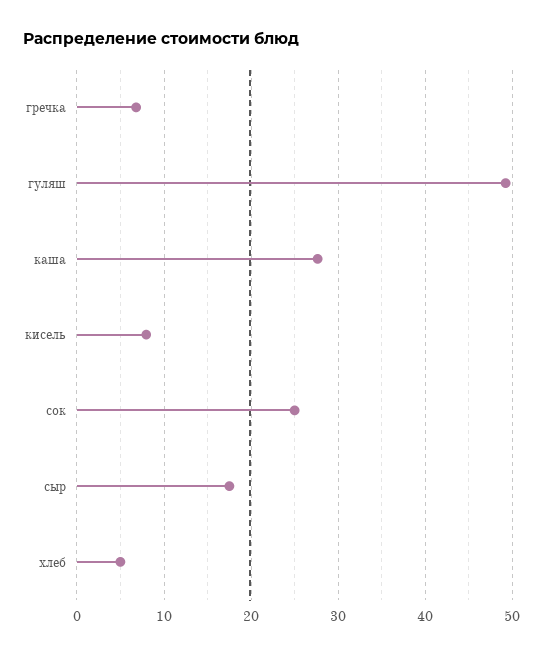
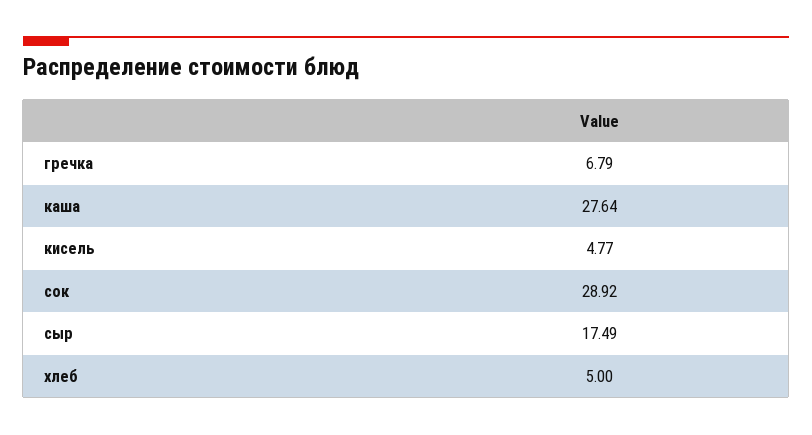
гуляш: 49 -> none
кисель: 8 -> 4.77
сок: 25 -> 28.92

